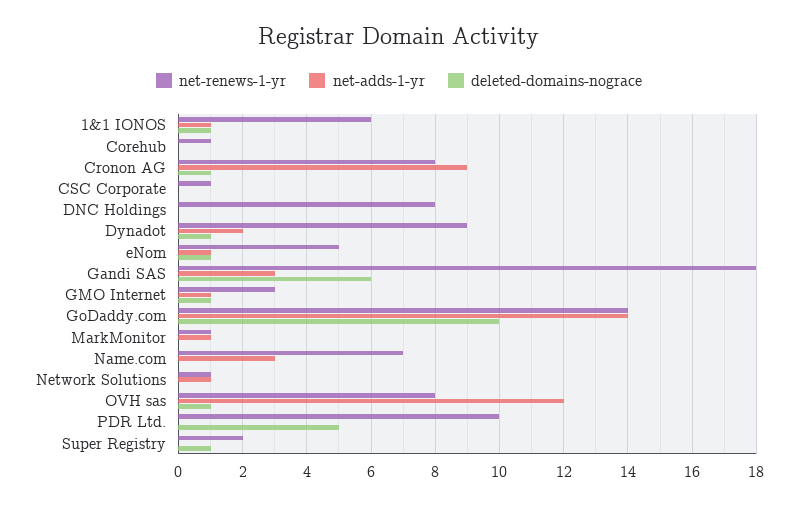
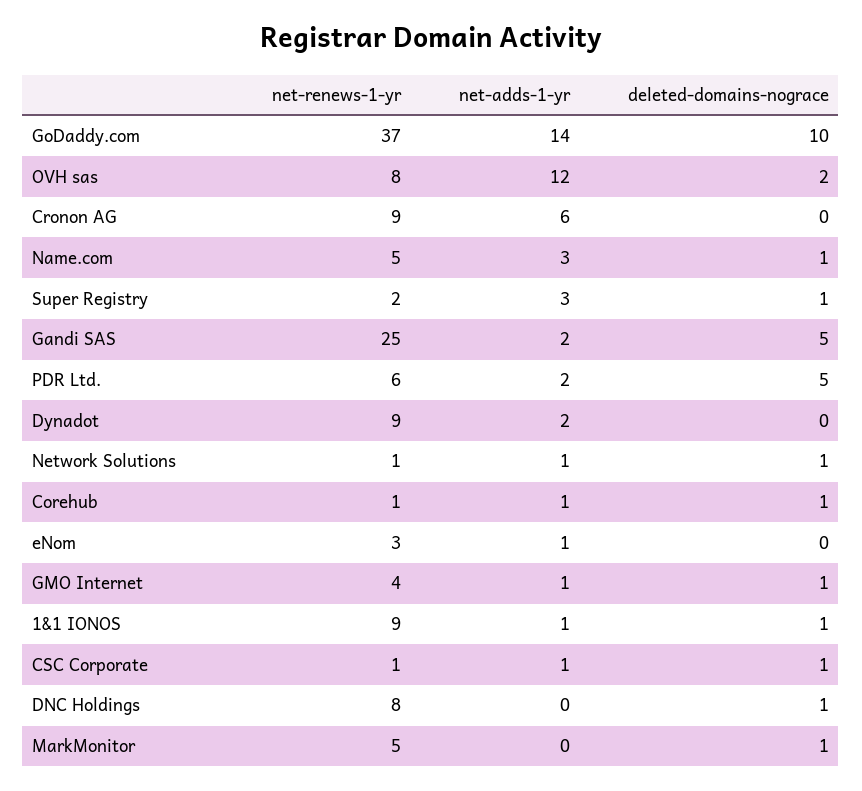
net-renews-1-yr, 1&1 IONOS: 6 -> 9
net-adds-1-yr, Corehub: 0 -> 1
deleted-domains-nograce, Corehub: 0 -> 1
net-renews-1-yr, Cronon AG: 8 -> 9
net-adds-1-yr, Cronon AG: 9 -> 6
deleted-domains-nograce, Cronon AG: 1 -> 0
net-adds-1-yr, CSC Corporate: 0 -> 1
deleted-domains-nograce, CSC Corporate: 0 -> 1
deleted-domains-nograce, DNC Holdings: 0 -> 1
deleted-domains-nograce, Dynadot: 1 -> 0
net-renews-1-yr, eNom: 5 -> 3
deleted-domains-nograce, eNom: 1 -> 0
net-renews-1-yr, Gandi SAS: 18 -> 25
net-adds-1-yr, Gandi SAS: 3 -> 2
deleted-domains-nograce, Gandi SAS: 6 -> 5
net-renews-1-yr, GMO Internet: 3 -> 4
net-renews-1-yr, GoDaddy.com: 14 -> 37
net-renews-1-yr, MarkMonitor: 1 -> 5
net-adds-1-yr, MarkMonitor: 1 -> 0
deleted-domains-nograce, MarkMonitor: 0 -> 1
net-renews-1-yr, Name.com: 7 -> 5
deleted-domains-nograce, Name.com: 0 -> 1
deleted-domains-nograce, Network Solutions: 0 -> 1
deleted-domains-nograce, OVH sas: 1 -> 2
net-renews-1-yr, PDR Ltd.: 10 -> 6
net-adds-1-yr, PDR Ltd.: 0 -> 2
net-adds-1-yr, Super Registry: 0 -> 3

